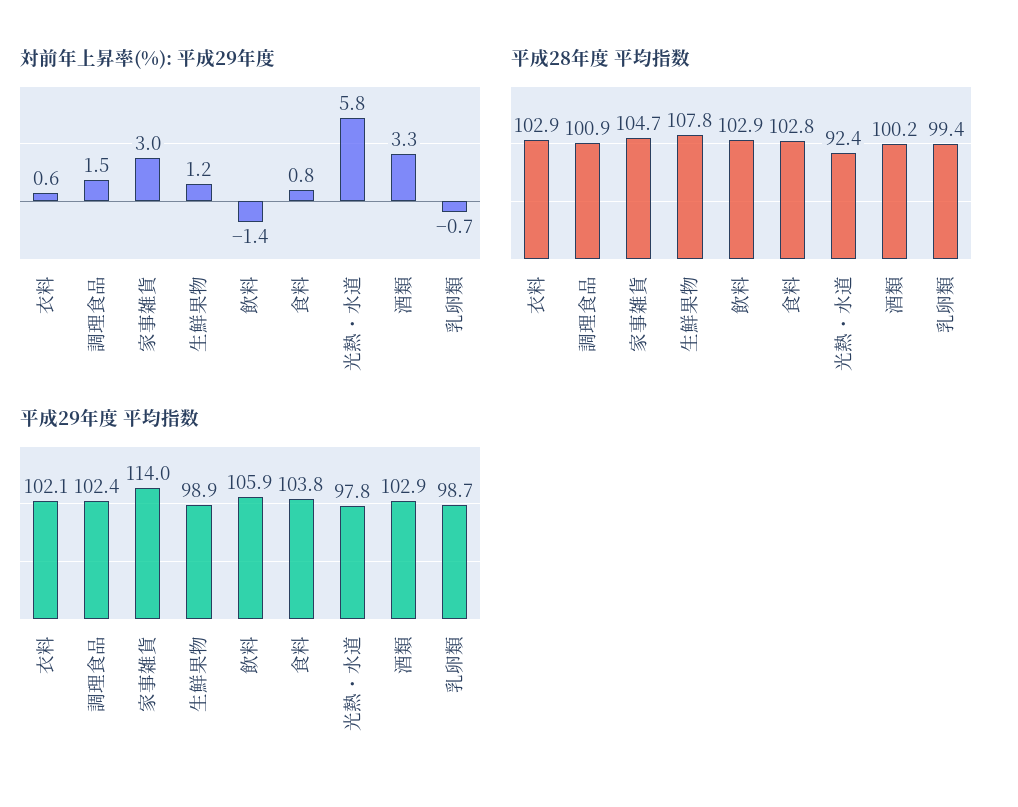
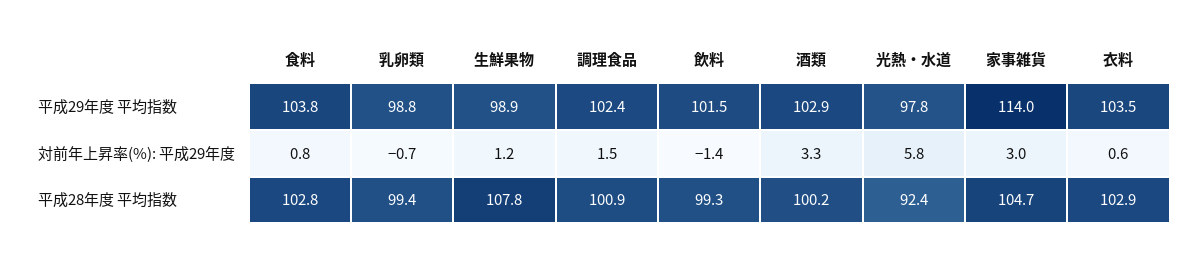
平成28年度 平均指数, 飲料: 102.9 -> 99.3
平成29年度 平均指数, 衣料: 102.1 -> 103.5
平成29年度 平均指数, 飲料: 105.9 -> 101.5
平成29年度 平均指数, 乳卵類: 98.7 -> 98.8

